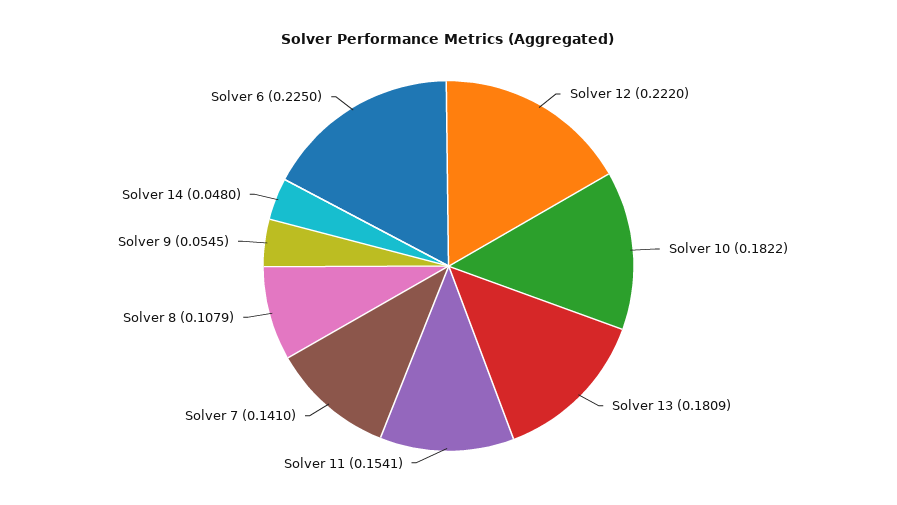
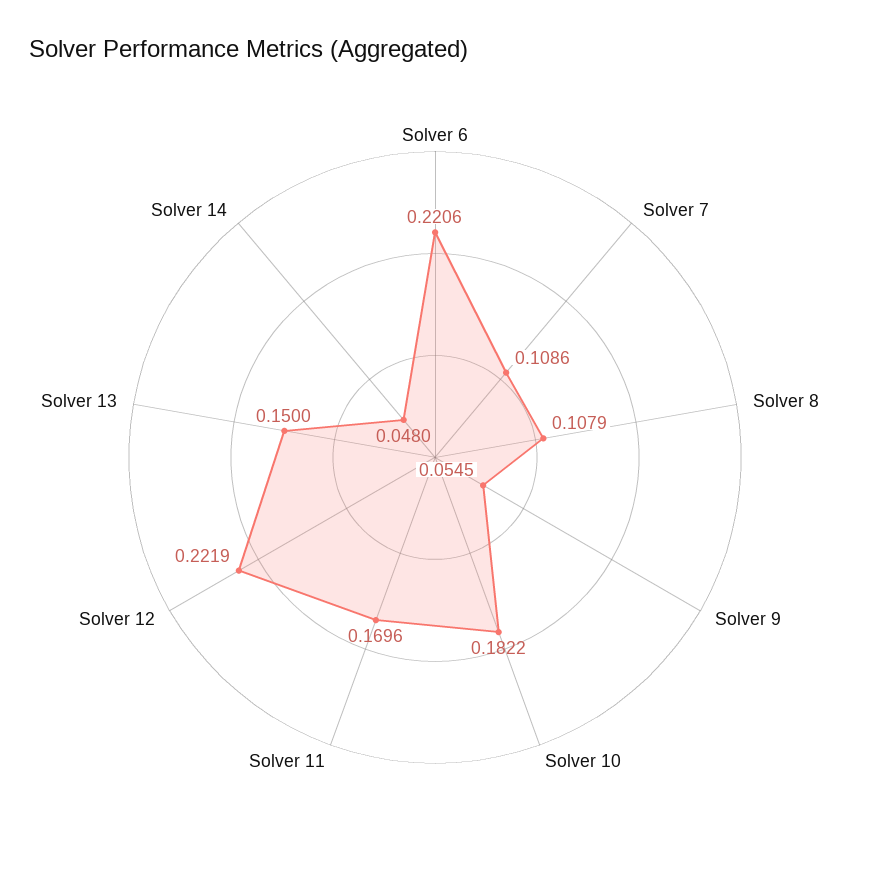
Solver 12: 0.222 -> 0.2219
Solver 13: 0.1809 -> 0.15
Solver 11: 0.1541 -> 0.1696
Solver 7: 0.141 -> 0.1086
Solver 6: 0.225 -> 0.2206

